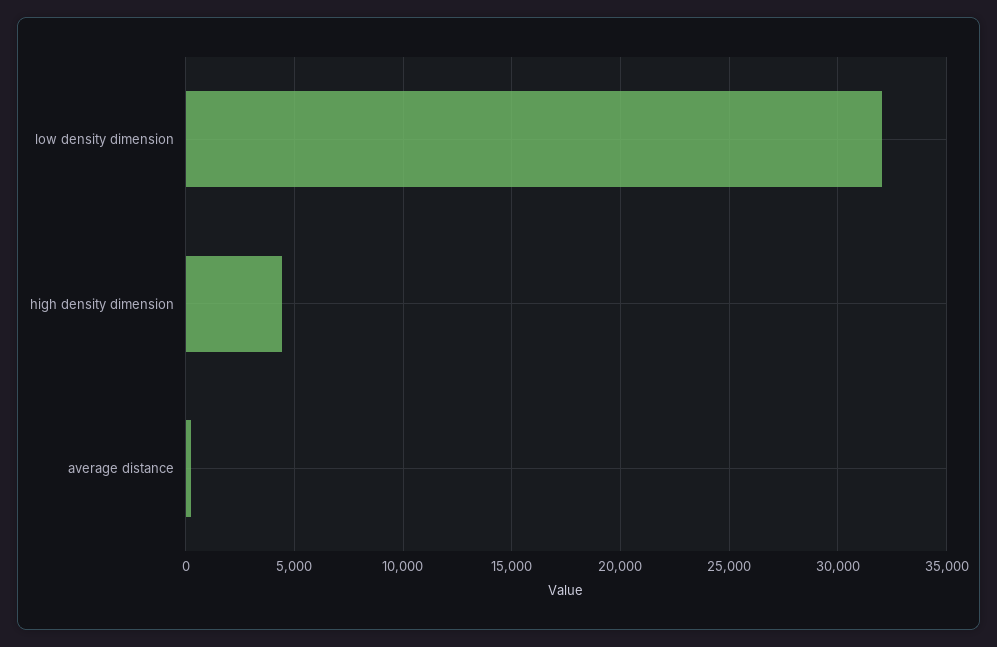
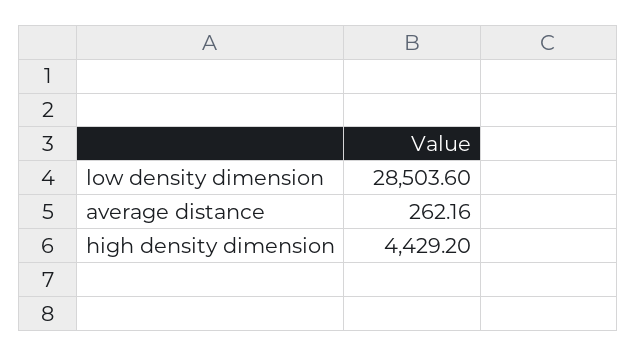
low density dimension: 32000 -> 28503.6

